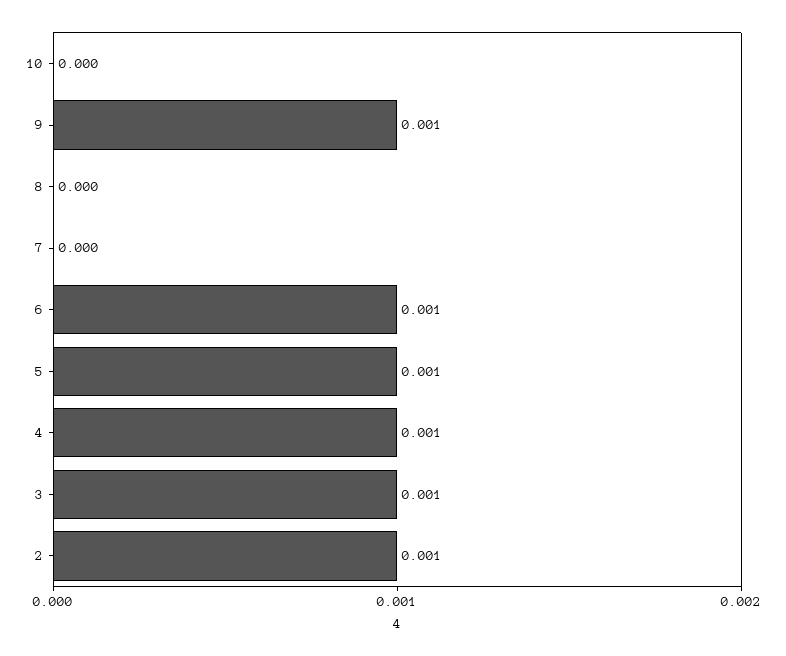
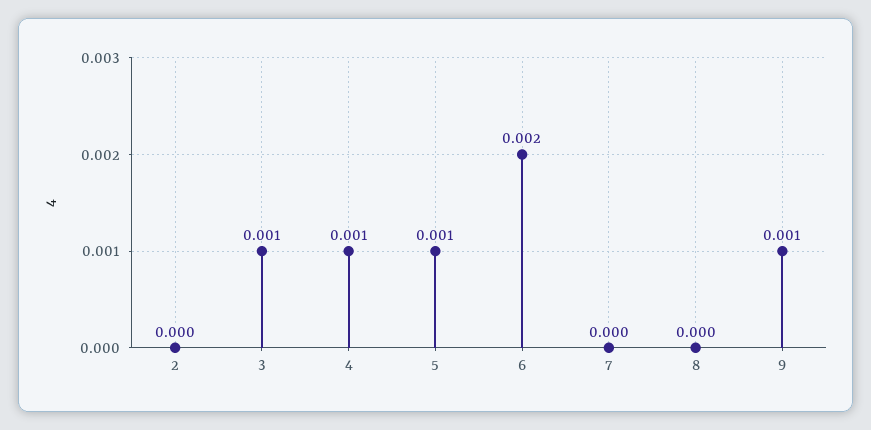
10: 0 -> none
6: 0.001 -> 0.002
2: 0.001 -> 0

